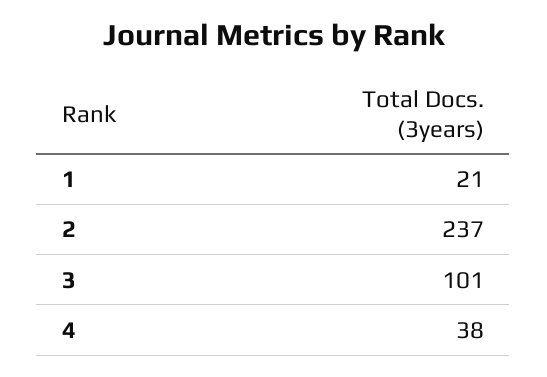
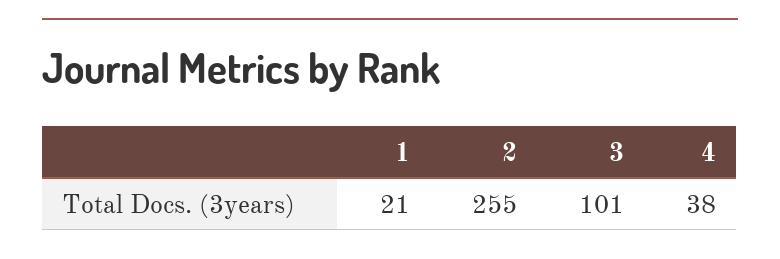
2: 237 -> 255

